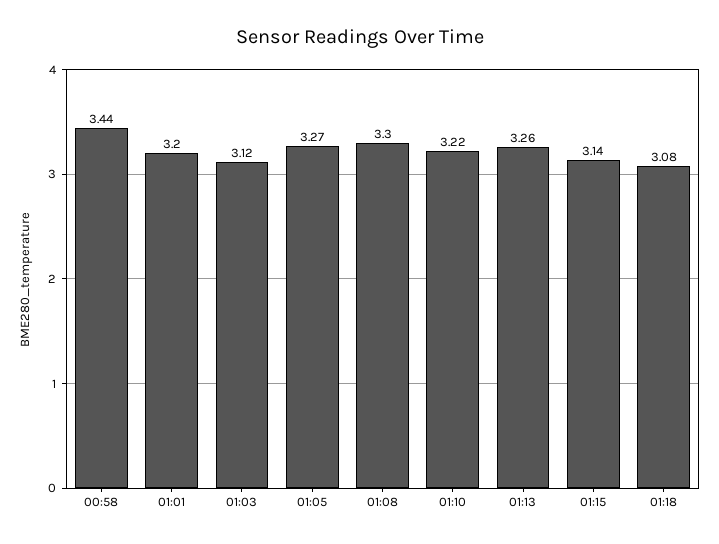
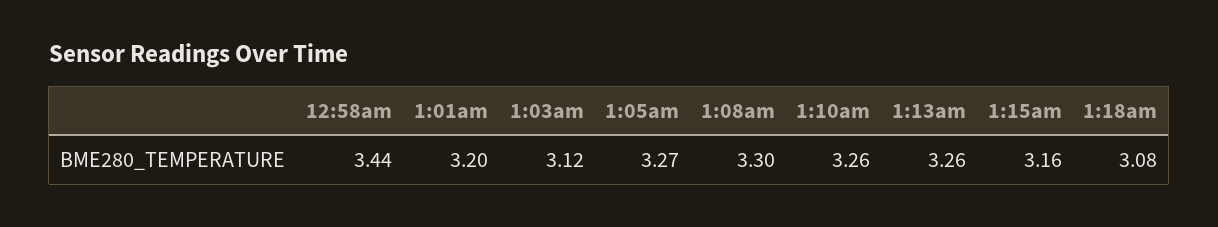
01:10: 3.22 -> 3.26
01:15: 3.14 -> 3.16

